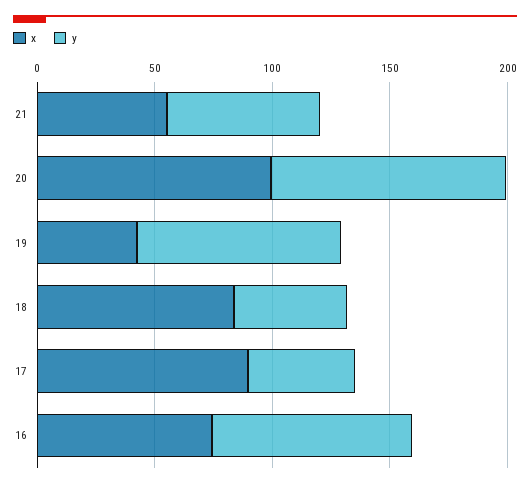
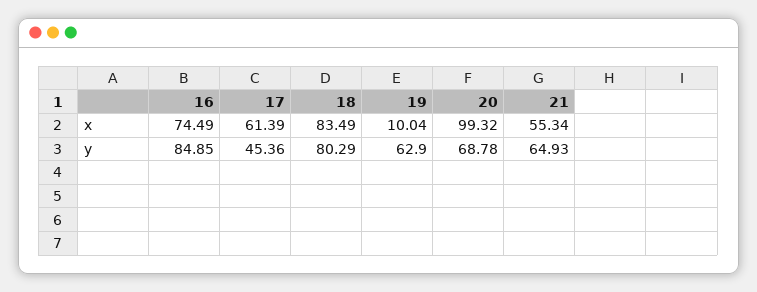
y, 20: 100 -> 68.78
x, 19: 40 -> 10.04
y, 19: 90 -> 62.9
y, 18: 50 -> 80.29
x, 17: 90 -> 61.39

